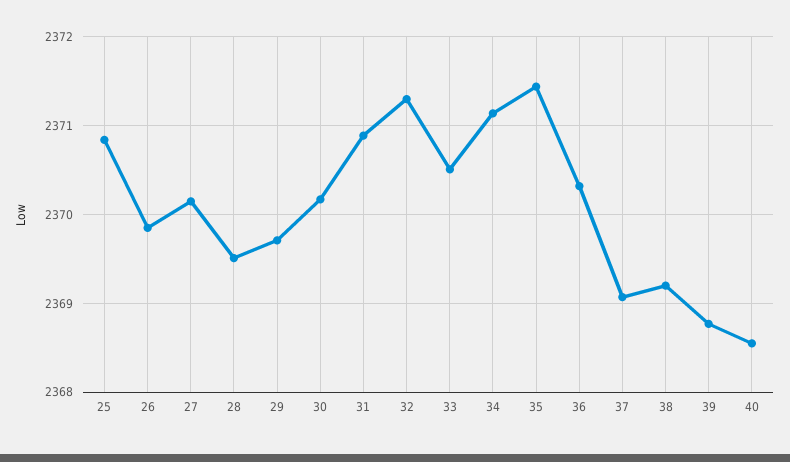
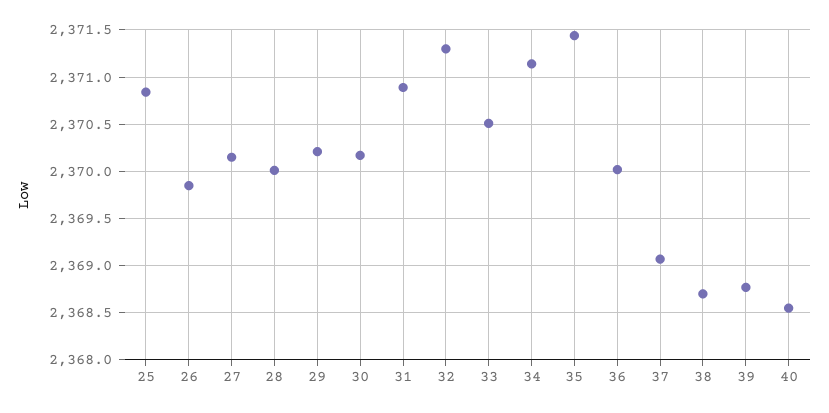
28: 2369.5 -> 2370
29: 2369.7 -> 2370.2
36: 2370.3 -> 2370
38: 2369.2 -> 2368.7

